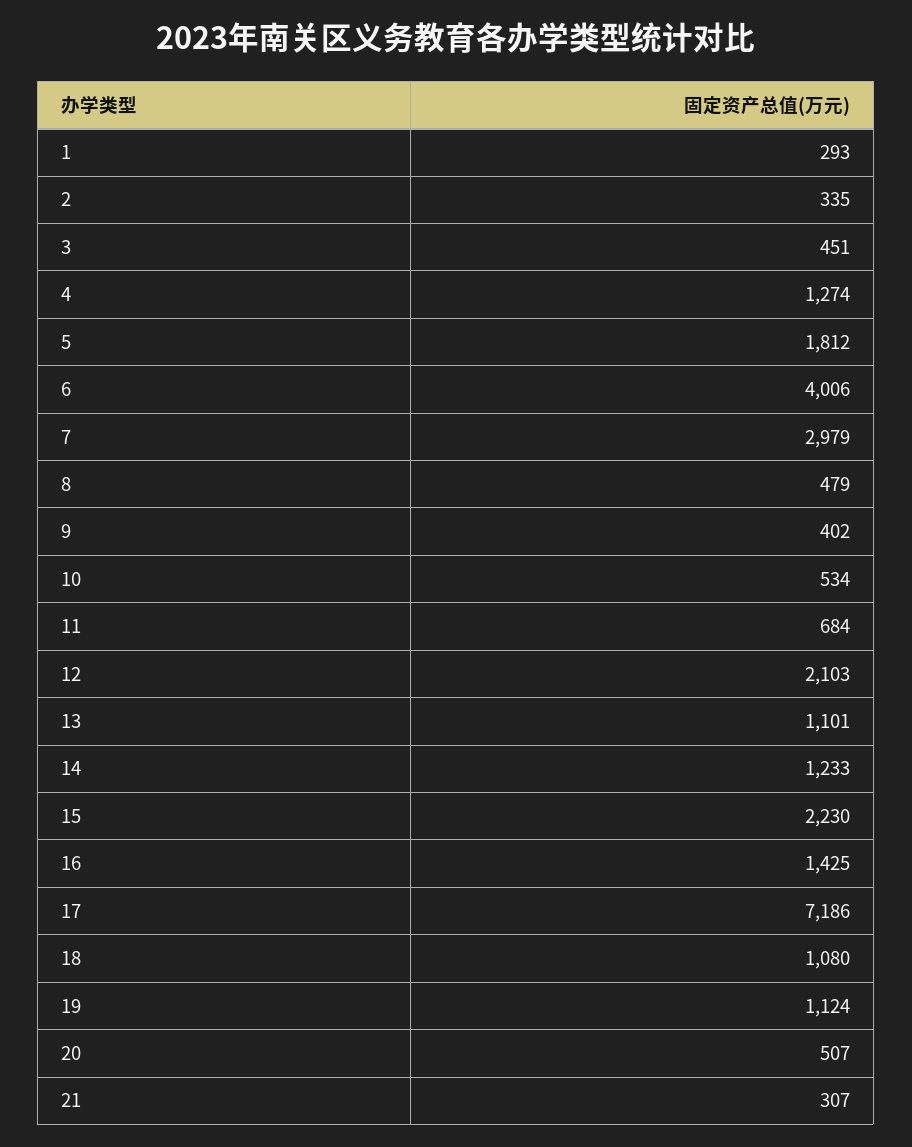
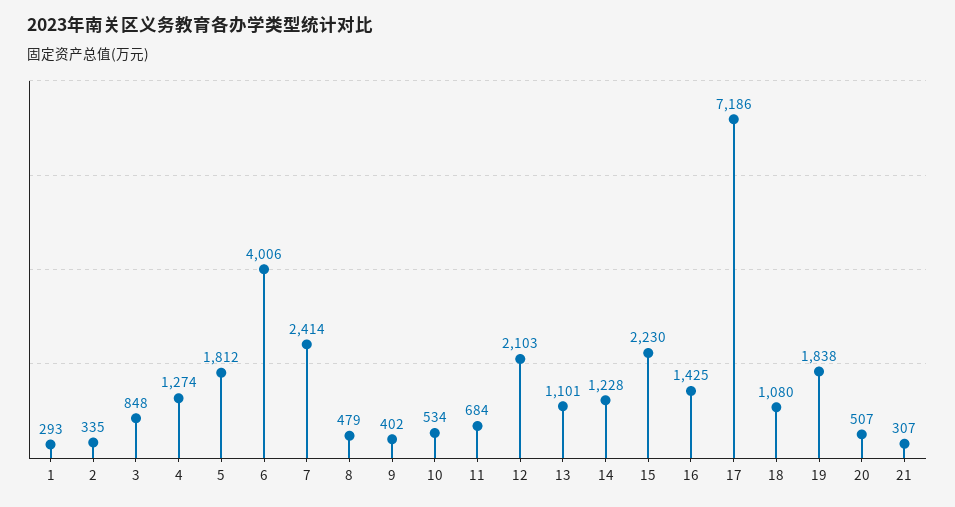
3: 451 -> 848
7: 2979 -> 2414
14: 1233 -> 1228
19: 1124 -> 1838

